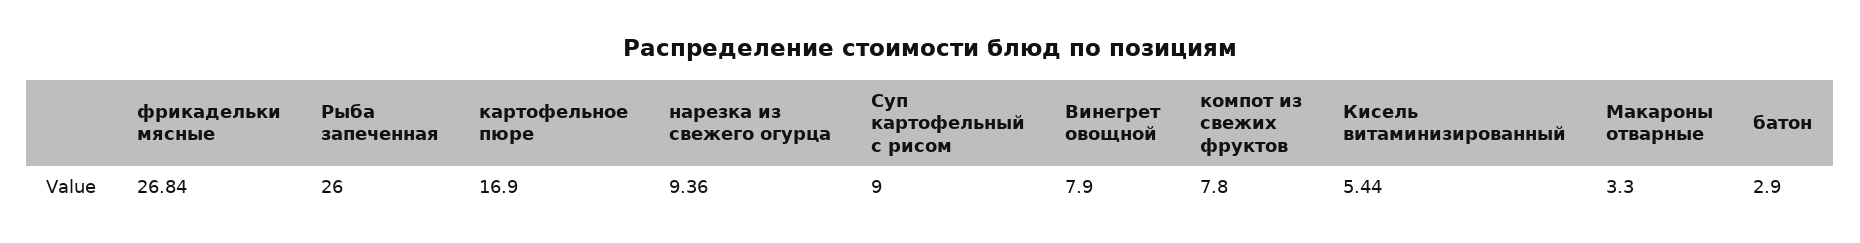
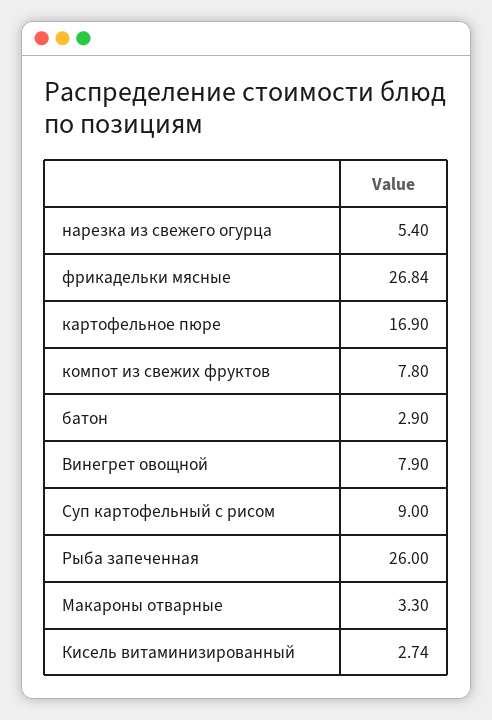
нарезка из свежего огурца: 9.36 -> 5.4
Кисель витаминизированный: 5.44 -> 2.74

